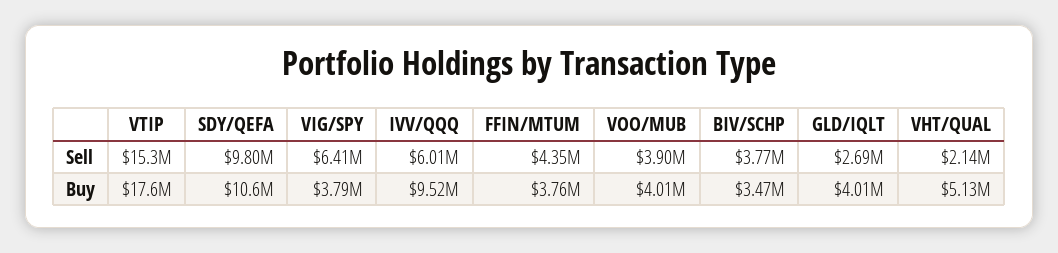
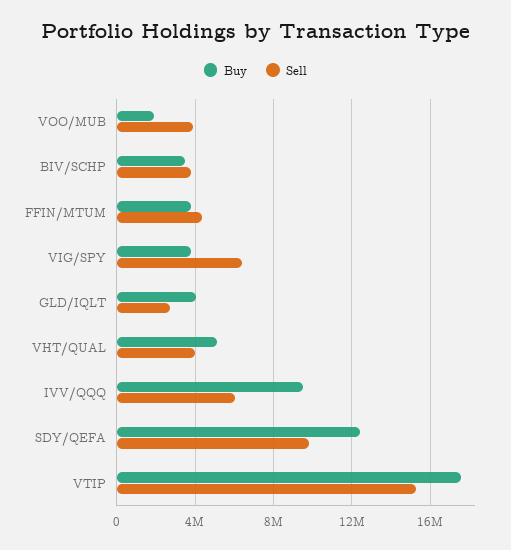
Sell, VHT/QUAL: 2140000 -> 4000000
Buy, SDY/QEFA: 10600000 -> 12500000
Buy, VOO/MUB: 4010000 -> 2000000

